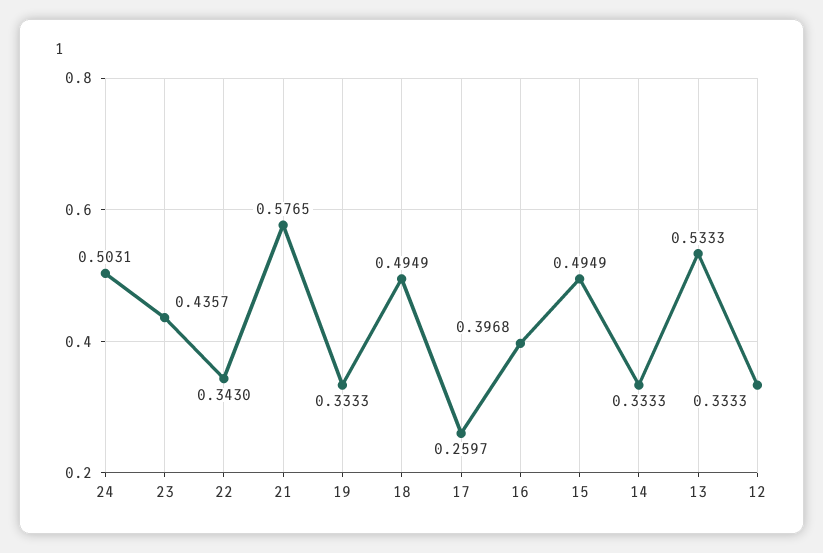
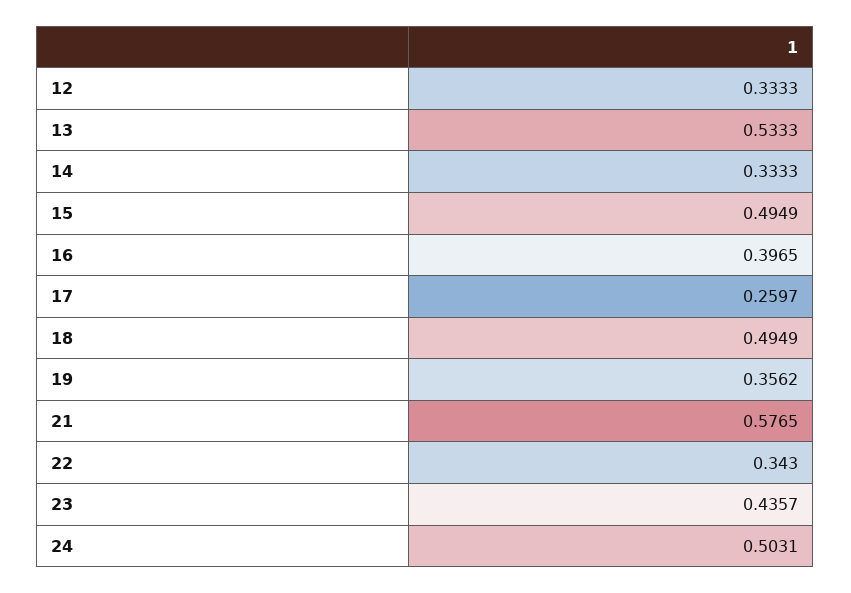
19: 0.3333 -> 0.3562
16: 0.3968 -> 0.3965

